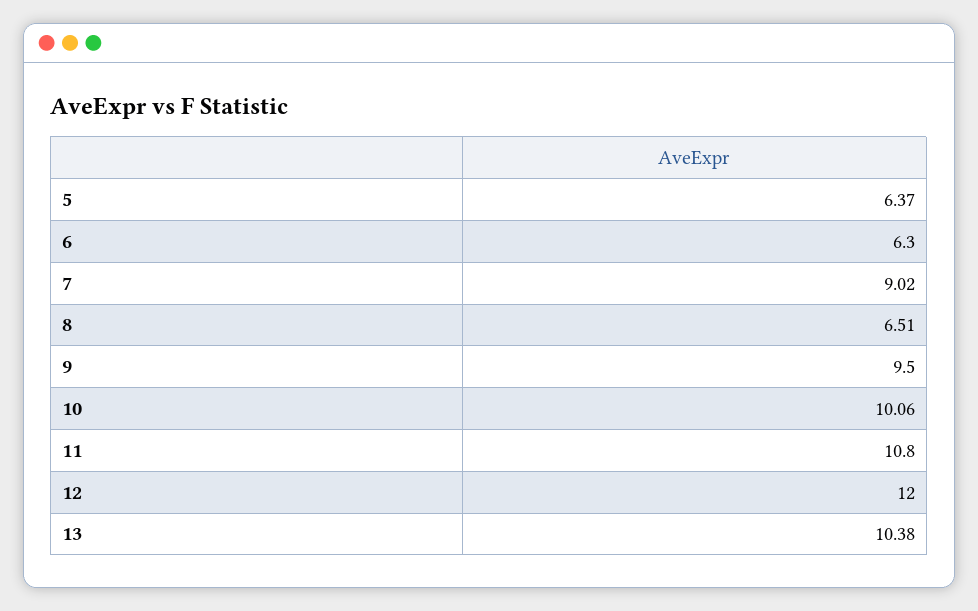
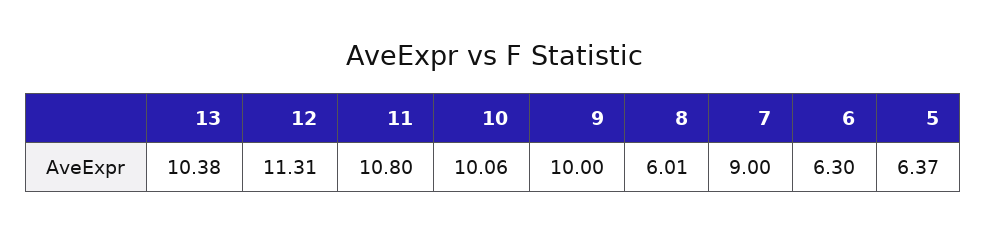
7: 9.02 -> 9
8: 6.51 -> 6.01
9: 9.5 -> 10
12: 12 -> 11.31

